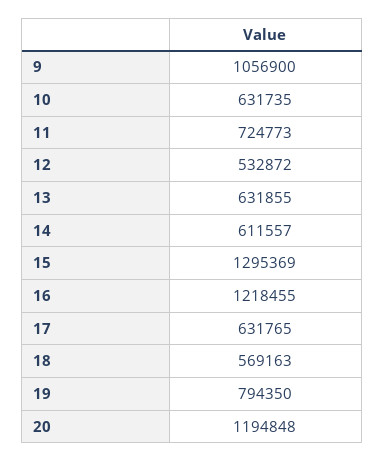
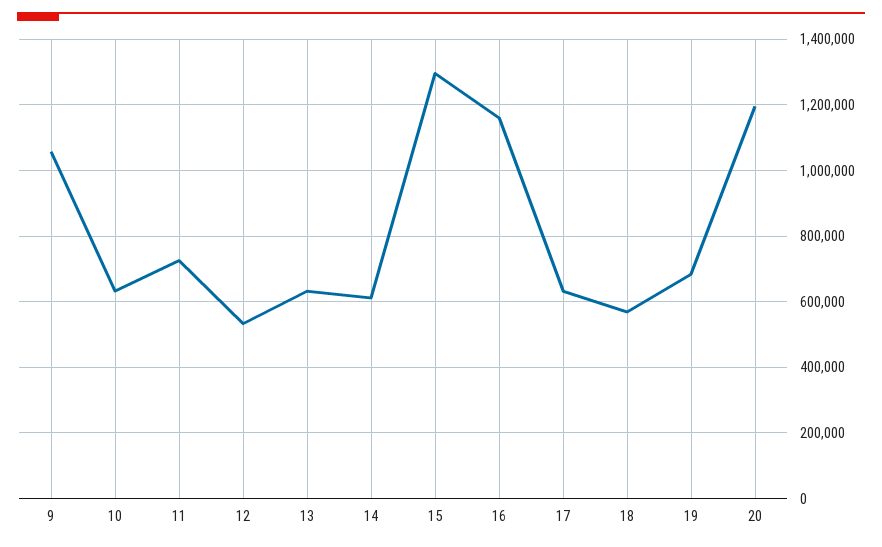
16: 1218455 -> 1160000
19: 794350 -> 680000

